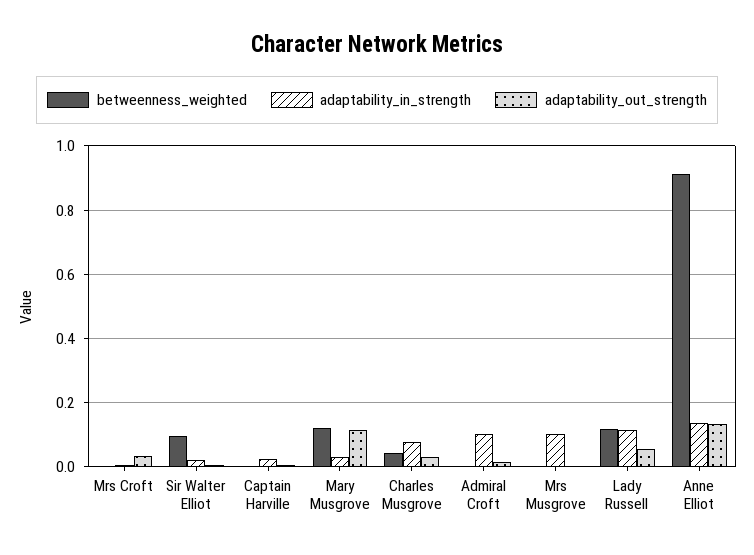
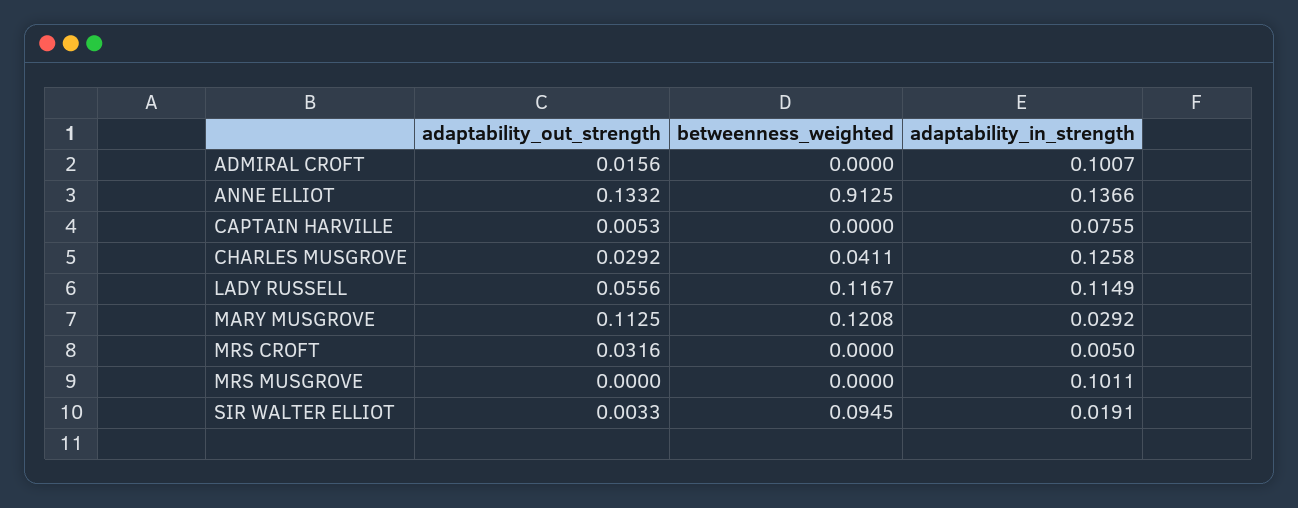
adaptability_in_strength, Captain Harville: 0.02 -> 0.0755
adaptability_in_strength, Charles Musgrove: 0.08 -> 0.1258

